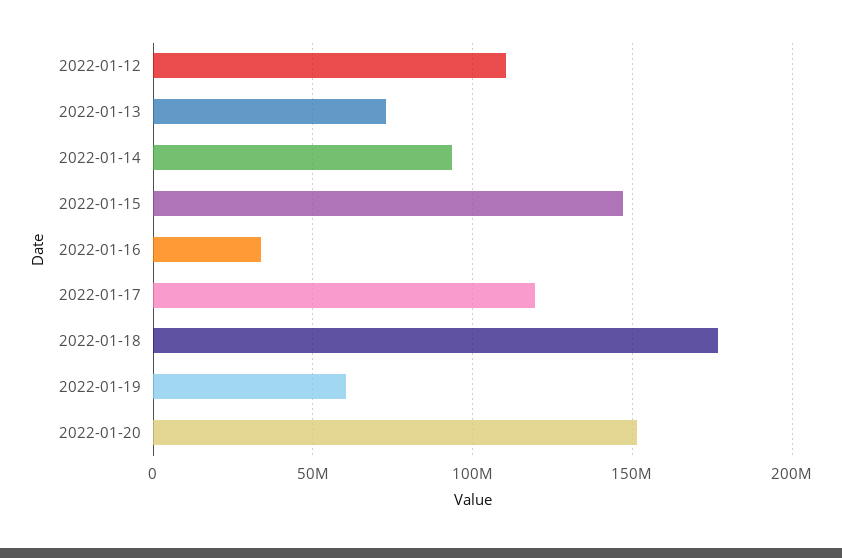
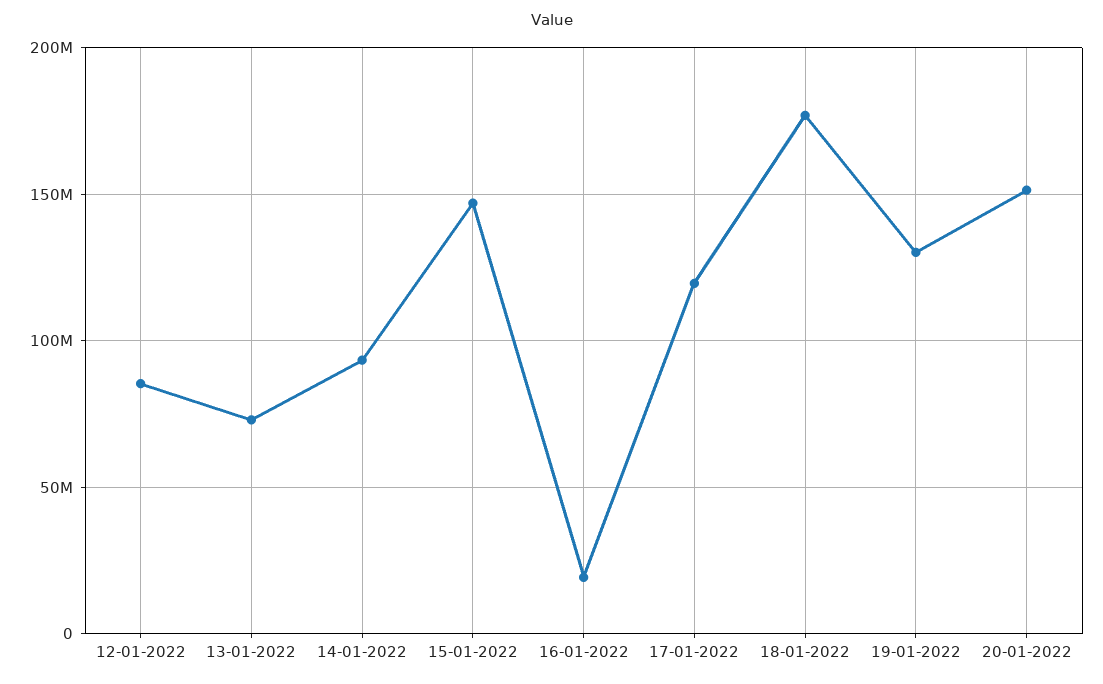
2022-01-12: 110000000 -> 85000000
2022-01-16: 35000000 -> 20000000
2022-01-19: 60000000 -> 130000000

